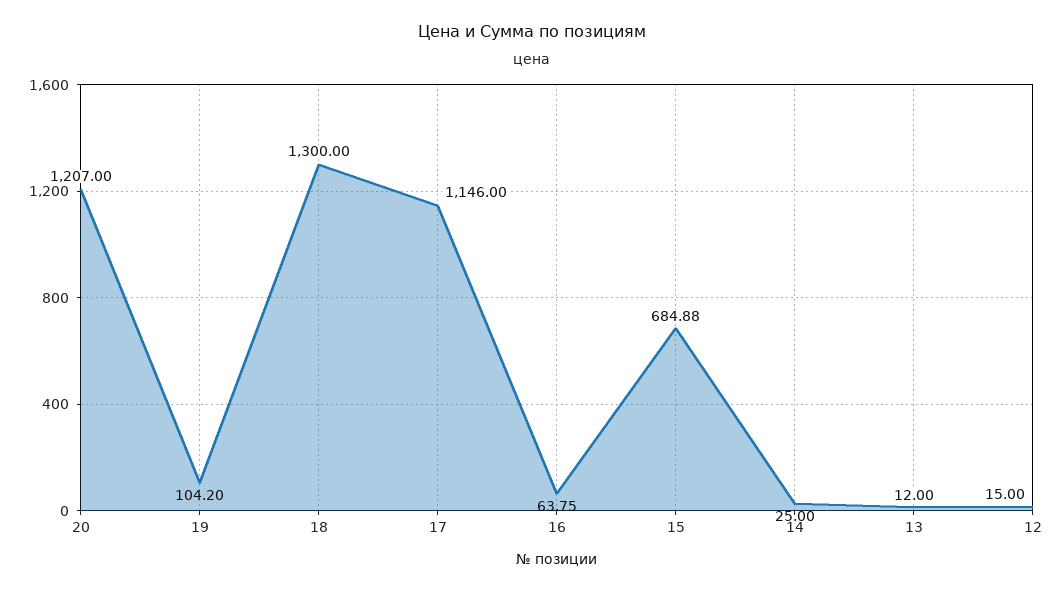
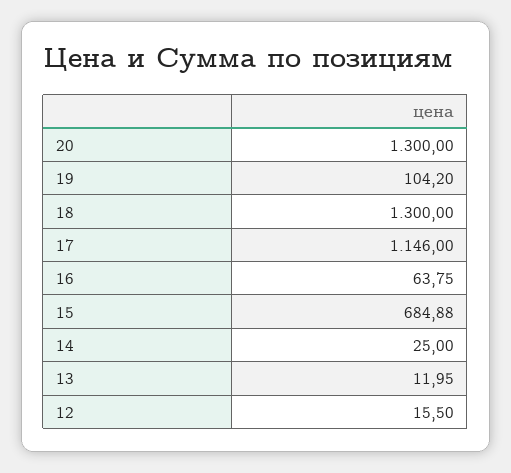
20: 1207 -> 1300
13: 12 -> 11.95
12: 15 -> 15.5

